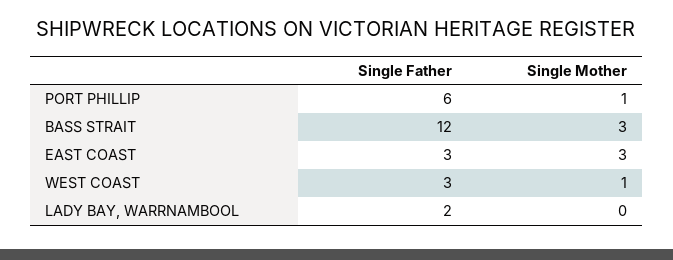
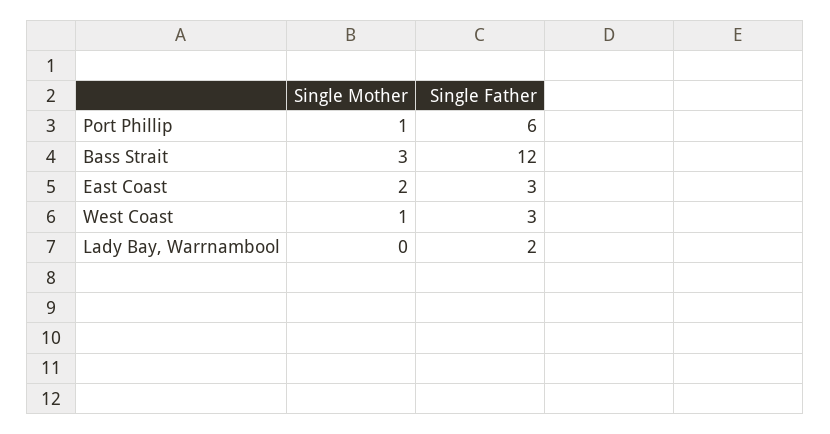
Single Mother, EAST COAST: 3 -> 2

